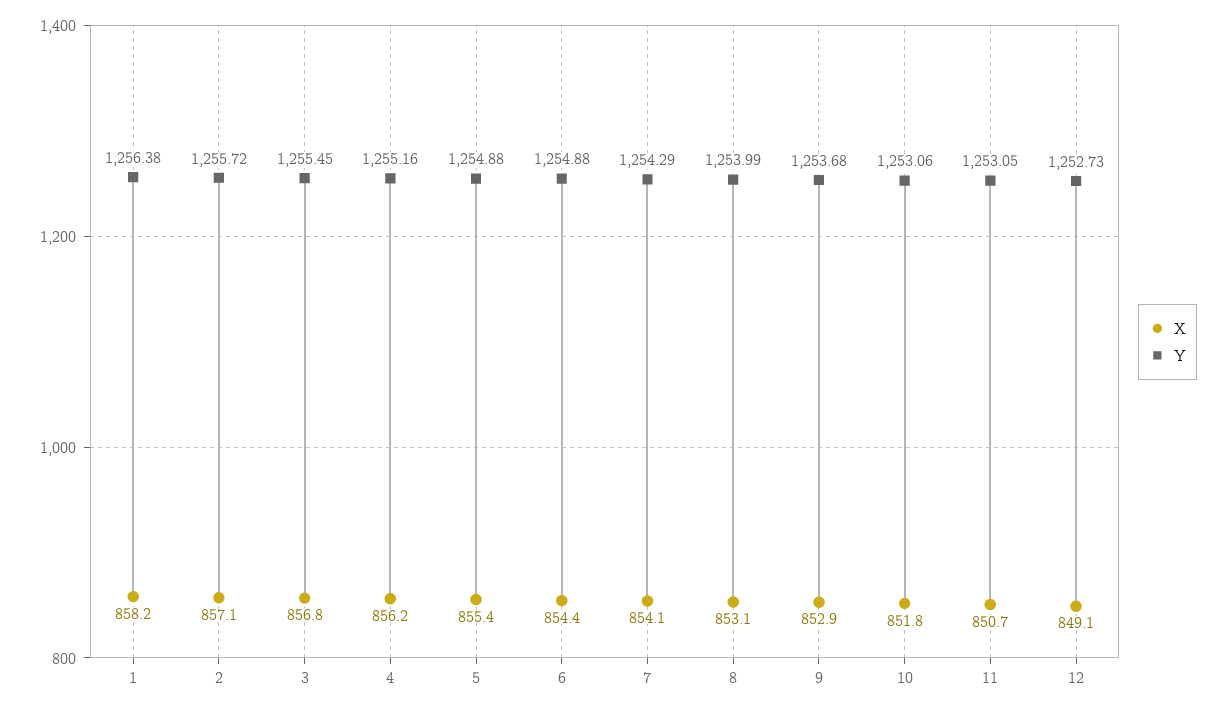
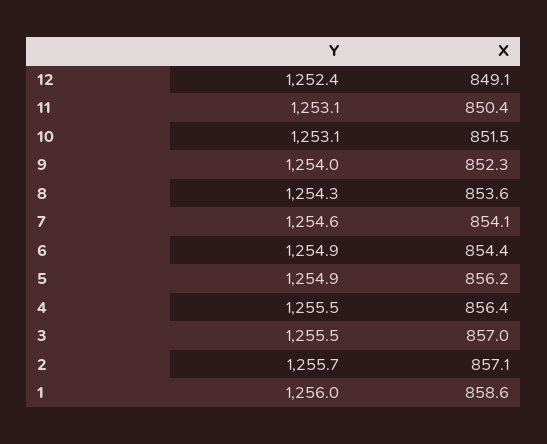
X, 1: 858.2 -> 858.6
Y, 1: 1256.38 -> 1256
X, 3: 856.8 -> 857
X, 4: 856.2 -> 856.4
Y, 4: 1255.16 -> 1255.5
X, 5: 855.4 -> 856.2
Y, 7: 1254.29 -> 1254.6
X, 8: 853.1 -> 853.6
Y, 8: 1253.99 -> 1254.3
X, 9: 852.9 -> 852.3
Y, 9: 1253.68 -> 1254
X, 10: 851.8 -> 851.5
X, 11: 850.7 -> 850.4
Y, 12: 1252.73 -> 1252.4

